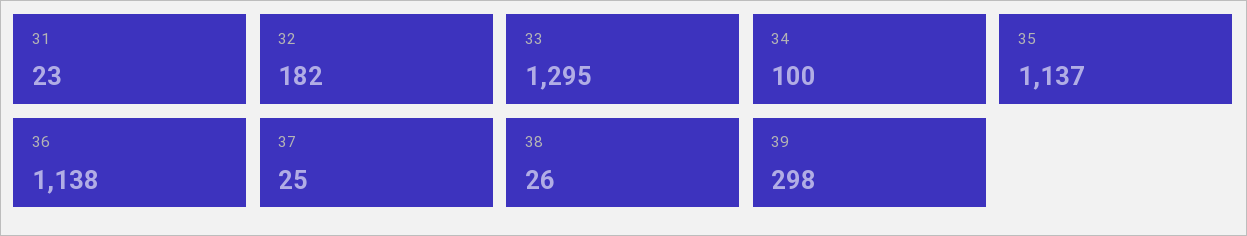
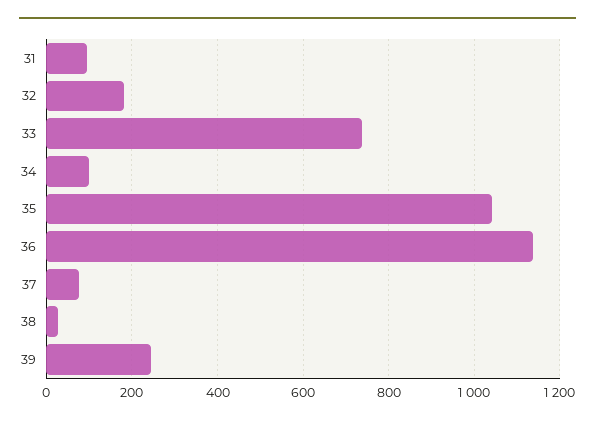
31: 23 -> 100
33: 1295 -> 740
35: 1137 -> 1040
37: 25 -> 80
39: 298 -> 240

